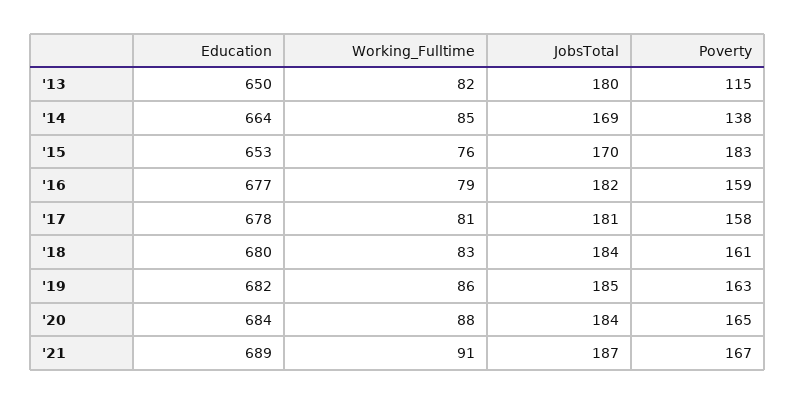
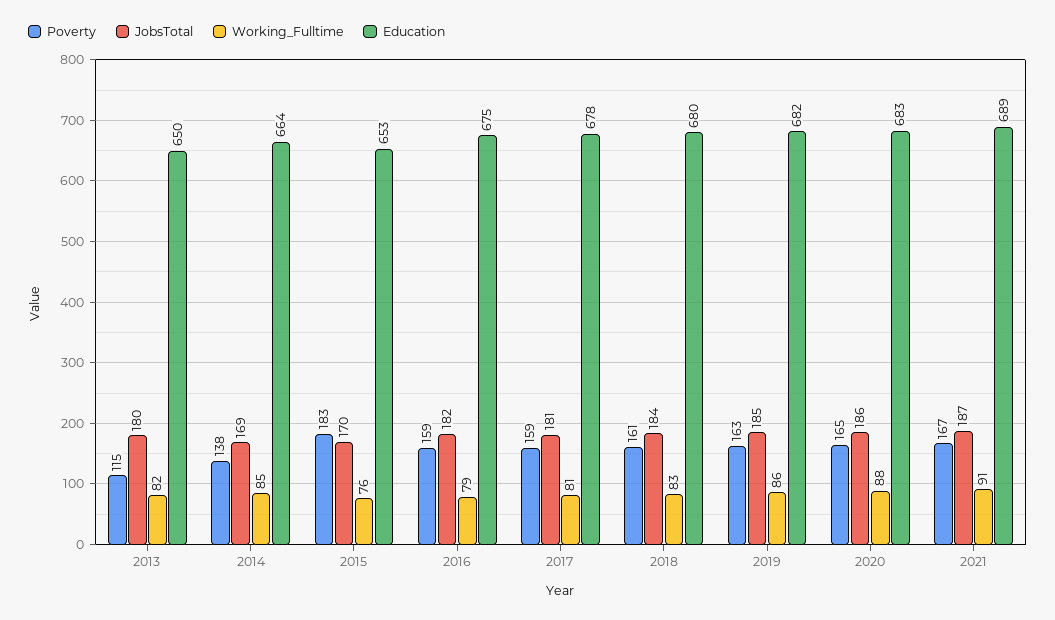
Education, '16: 677 -> 675
Poverty, '17: 158 -> 159
Education, '20: 684 -> 683
JobsTotal, '20: 184 -> 186

